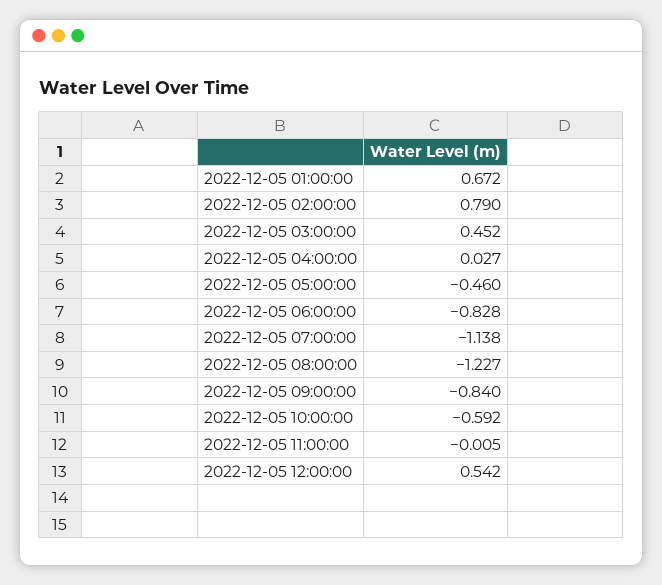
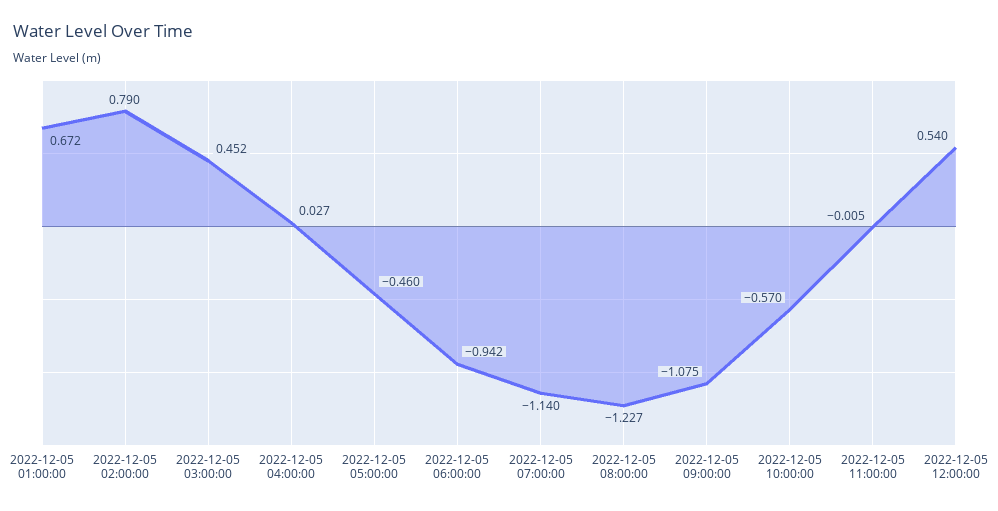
2022-12-05 06:00:00: -0.828 -> -0.942
2022-12-05 07:00:00: -1.138 -> -1.14
2022-12-05 09:00:00: -0.84 -> -1.075
2022-12-05 10:00:00: -0.592 -> -0.57
2022-12-05 12:00:00: 0.542 -> 0.54

